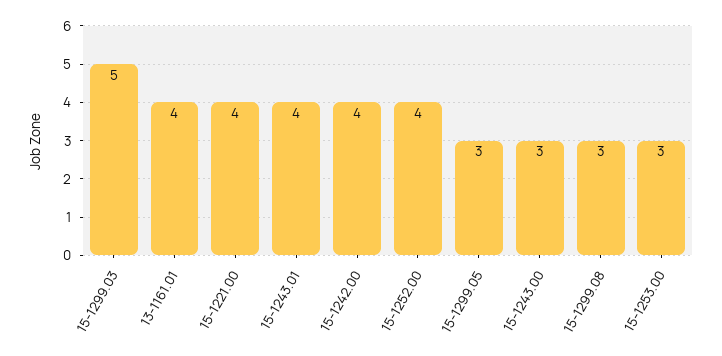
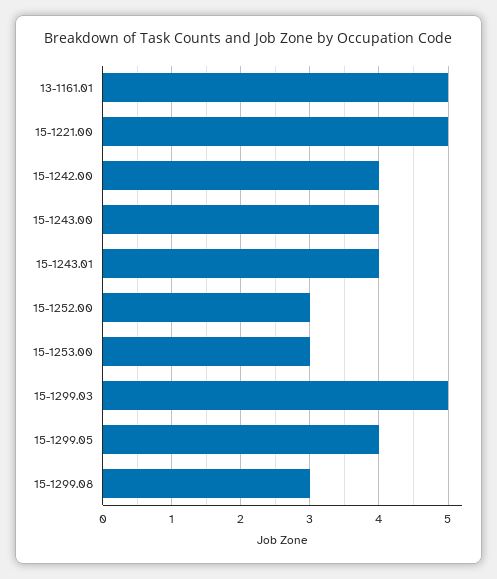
13-1161.01: 4 -> 5
15-1221.00: 4 -> 5
15-1252.00: 4 -> 3
15-1299.05: 3 -> 4
15-1243.00: 3 -> 4

